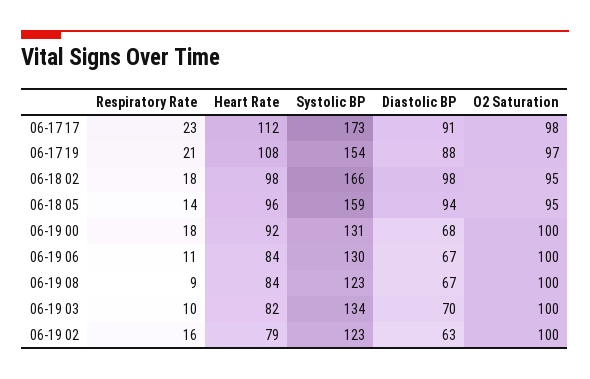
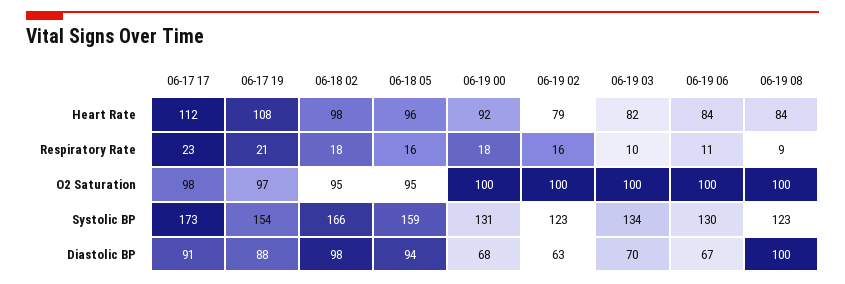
Respiratory Rate, 06-18 05: 14 -> 16
Diastolic BP, 06-19 08: 67 -> 100

